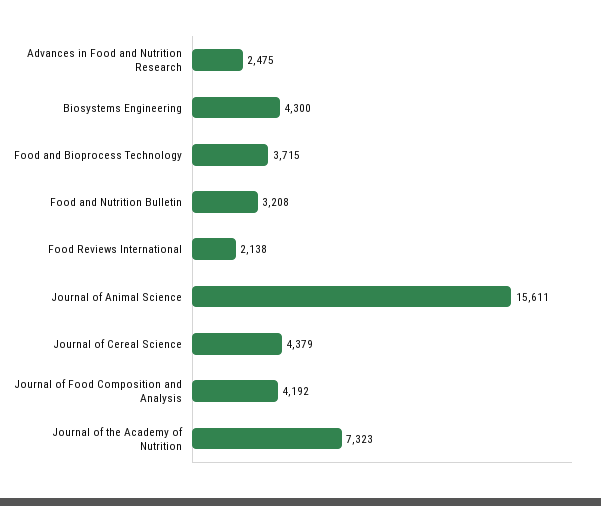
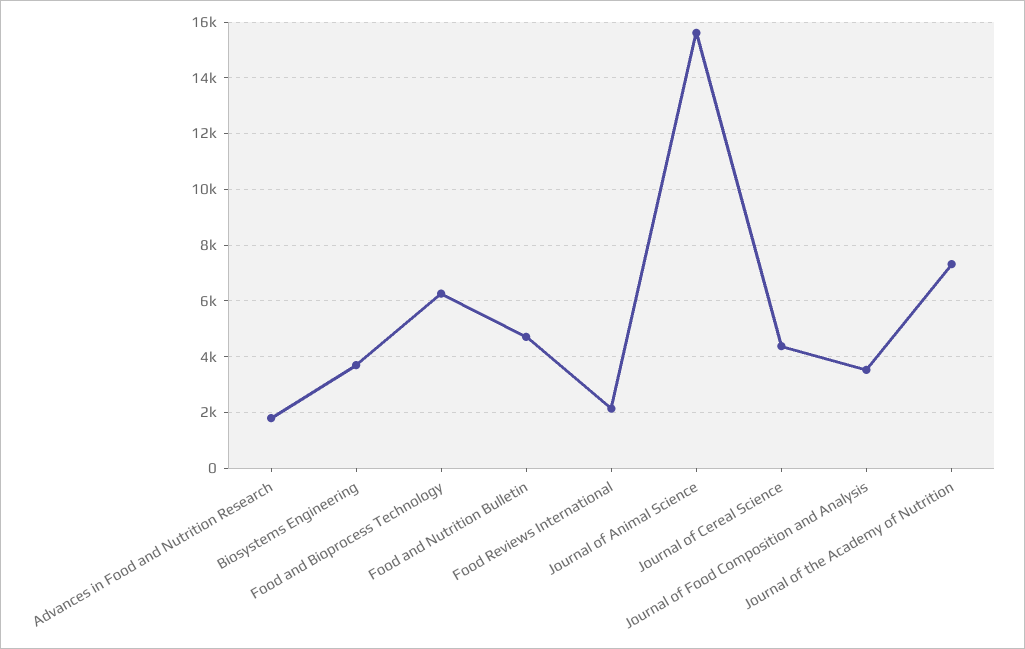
Advances in Food and Nutrition Research: 2475 -> 1750
Biosystems Engineering: 4300 -> 3750
Food and Bioprocess Technology: 3715 -> 6250
Food and Nutrition Bulletin: 3208 -> 4750
Journal of Food Composition and Analysis: 4192 -> 3500

